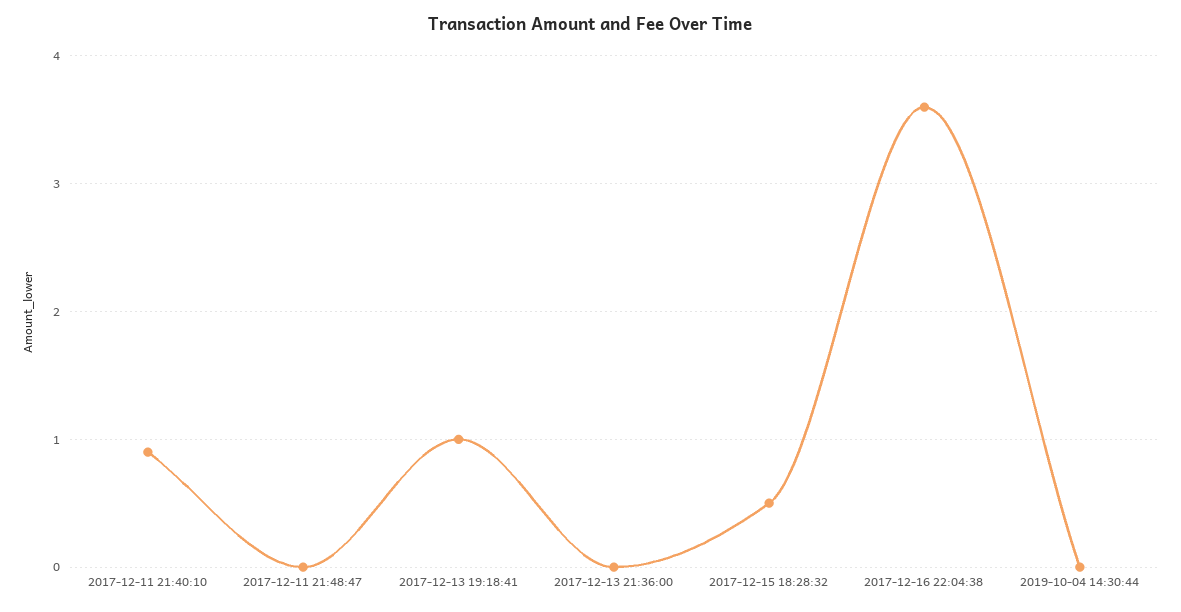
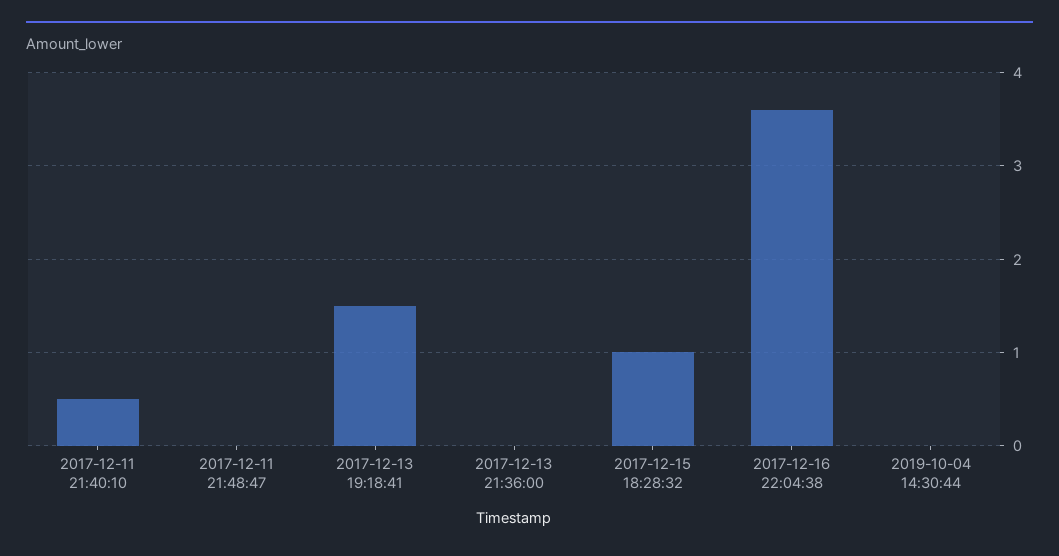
2017-12-11 21:40:10: 0.9 -> 0.5
2017-12-13 19:18:41: 1 -> 1.5
2017-12-15 18:28:32: 0.5 -> 1

